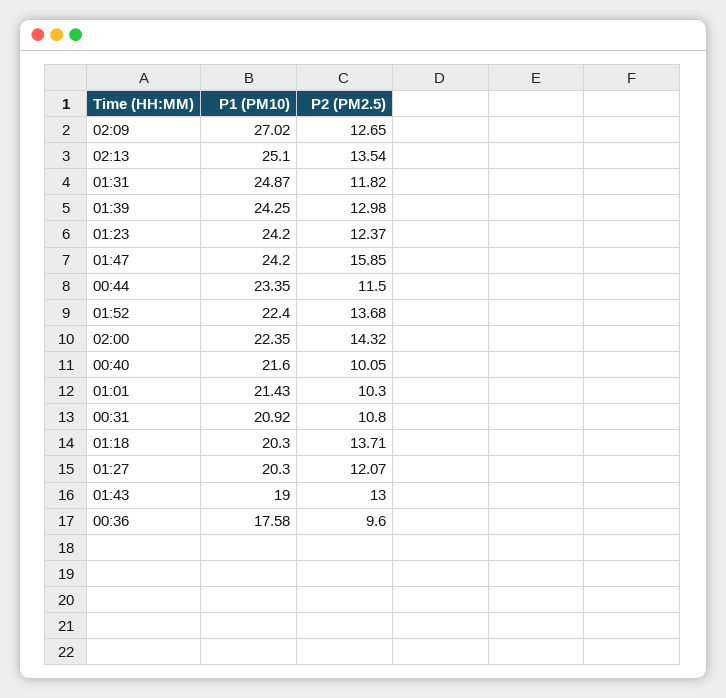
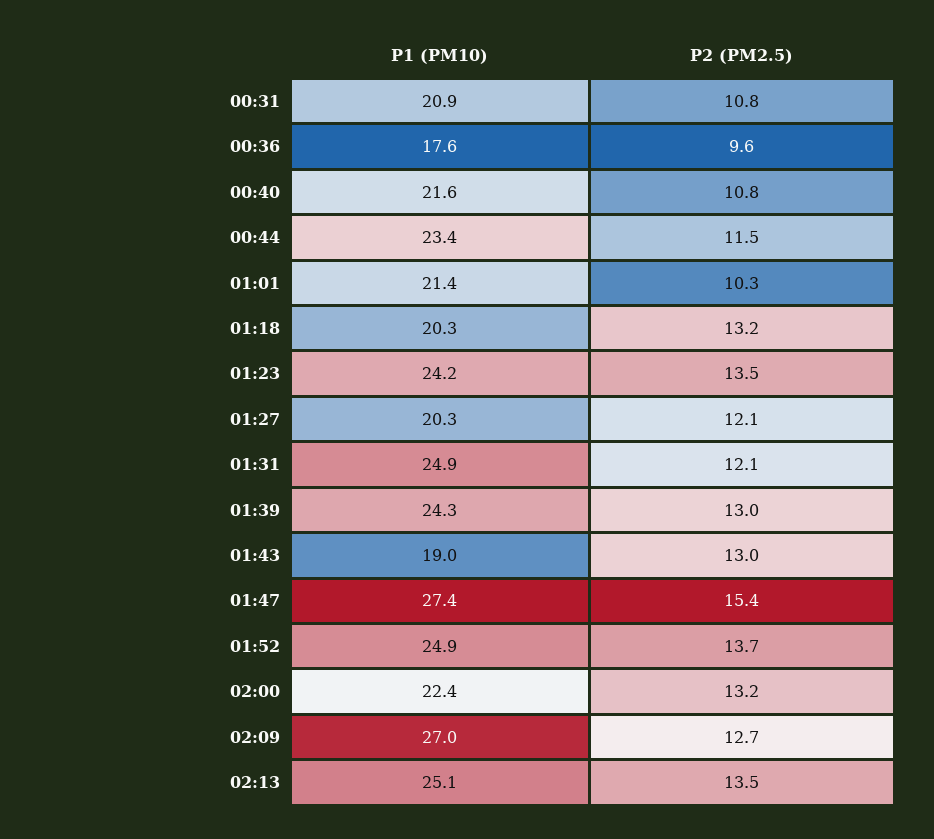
P2 (PM2.5), 01:31: 11.82 -> 12.1
P2 (PM2.5), 01:23: 12.37 -> 13.5
P1 (PM10), 01:47: 24.2 -> 27.4
P2 (PM2.5), 01:47: 15.85 -> 15.4
P1 (PM10), 01:52: 22.4 -> 24.9
P2 (PM2.5), 02:00: 14.32 -> 13.2
P2 (PM2.5), 00:40: 10.05 -> 10.8
P2 (PM2.5), 01:18: 13.71 -> 13.2

